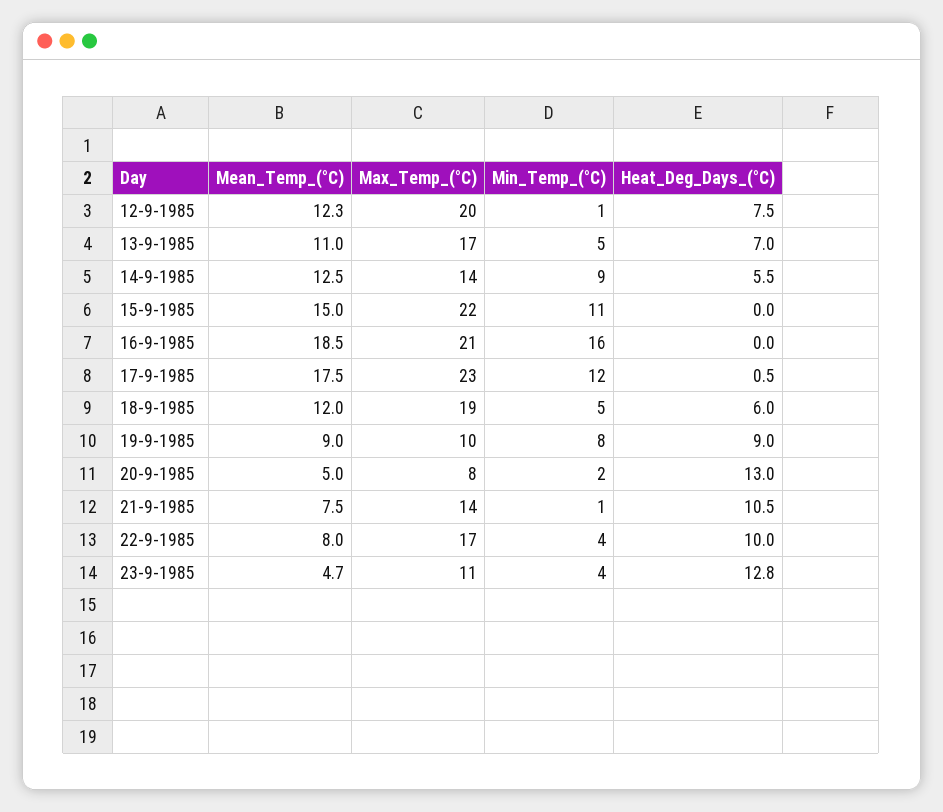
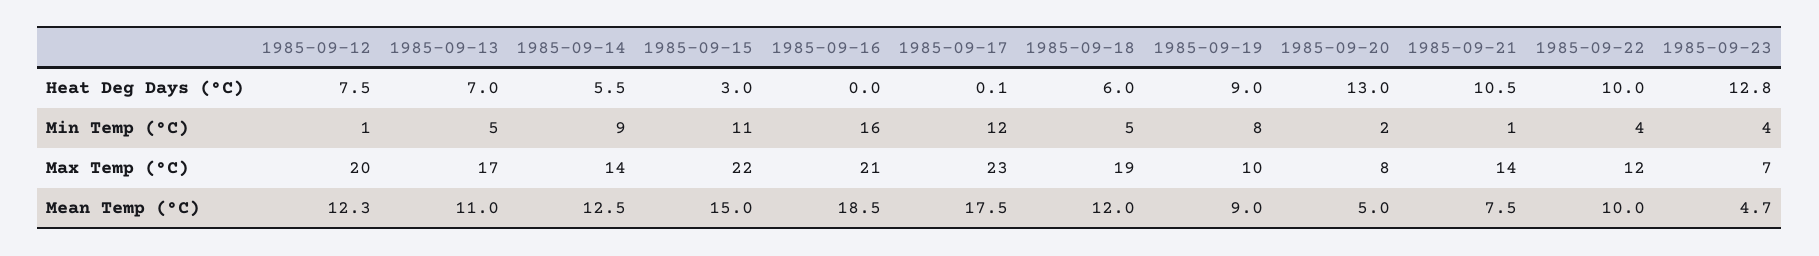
Heat_Deg_Days_(°C), 15-9-1985: 0 -> 3
Heat_Deg_Days_(°C), 17-9-1985: 0.5 -> 0.1
Mean_Temp_(°C), 22-9-1985: 8 -> 10
Max_Temp_(°C), 22-9-1985: 17 -> 12
Max_Temp_(°C), 23-9-1985: 11 -> 7

